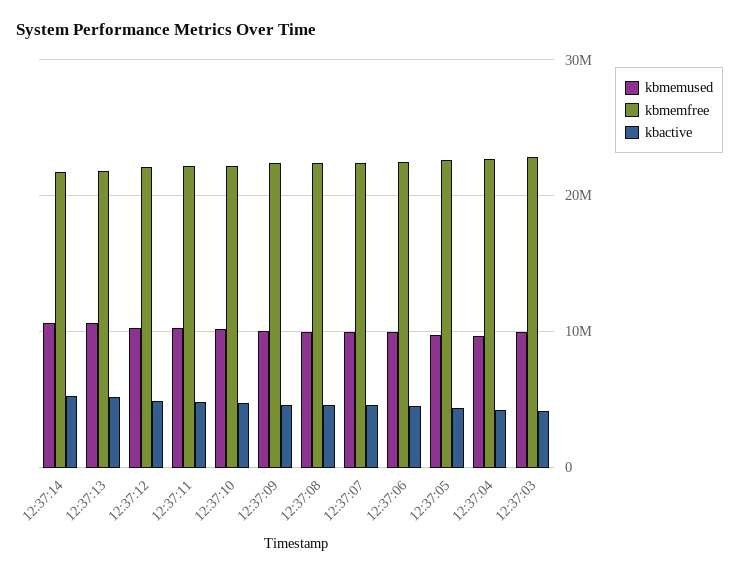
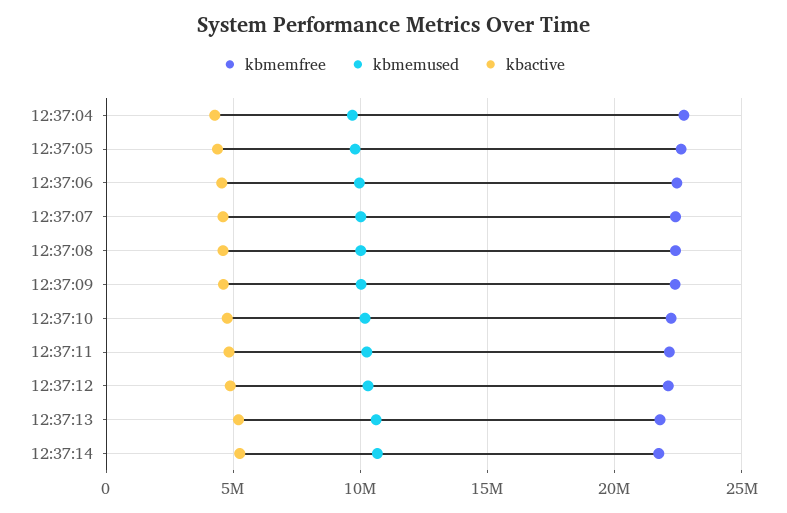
kbmemused, 12:37:03: 10000000 -> none
kbmemfree, 12:37:03: 23000000 -> none
kbactive, 12:37:03: 4000000 -> none

